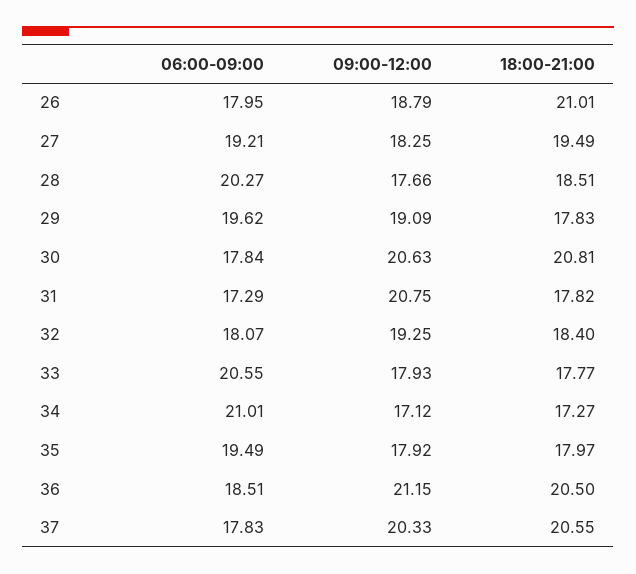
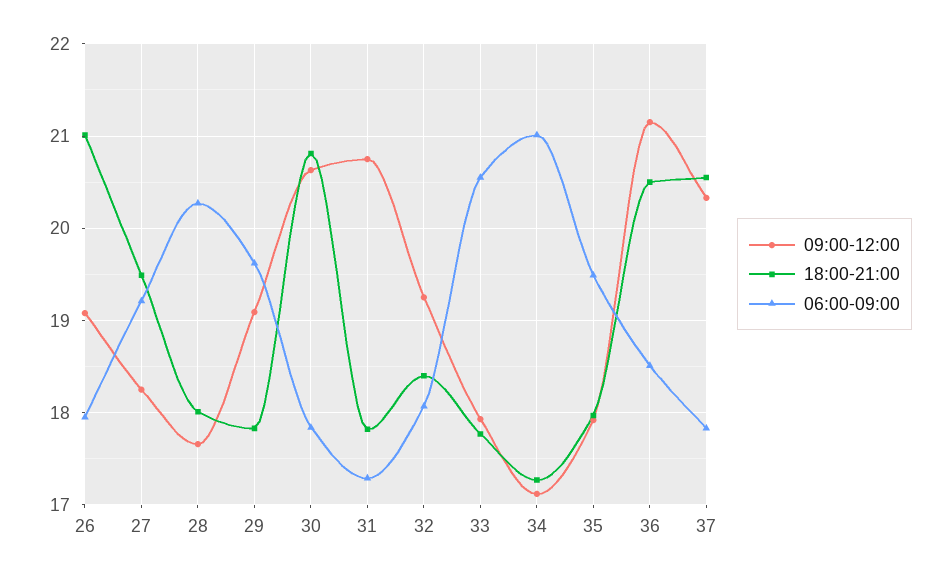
09:00-12:00, 26: 18.79 -> 19.1
18:00-21:00, 28: 18.51 -> 18

